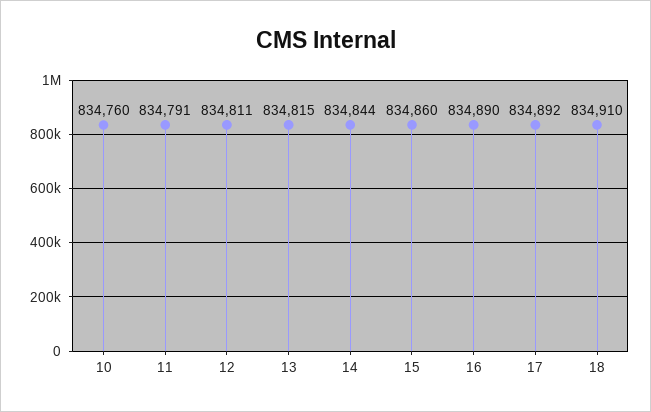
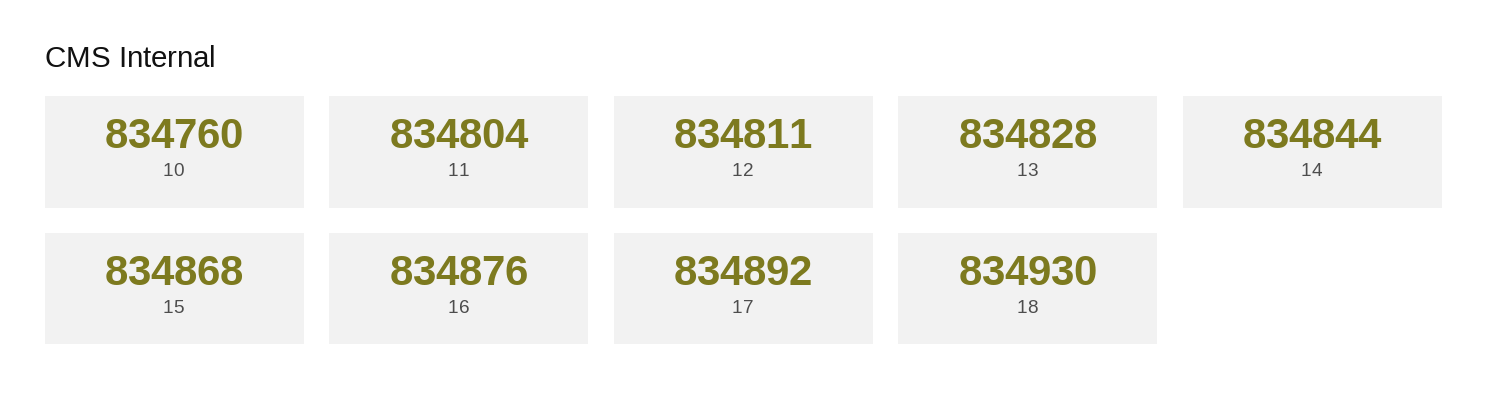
11: 834791 -> 834804
13: 834815 -> 834828
15: 834860 -> 834868
16: 834890 -> 834876
18: 834910 -> 834930

